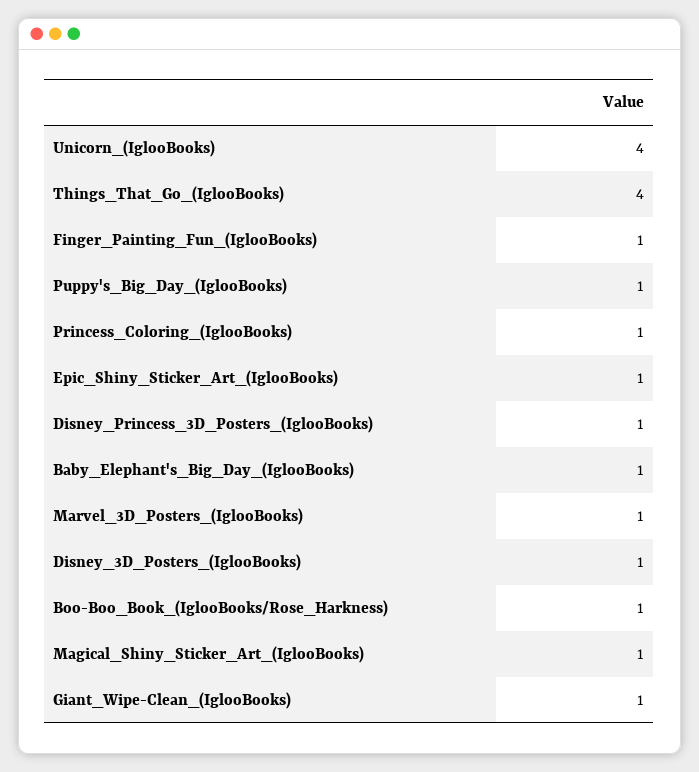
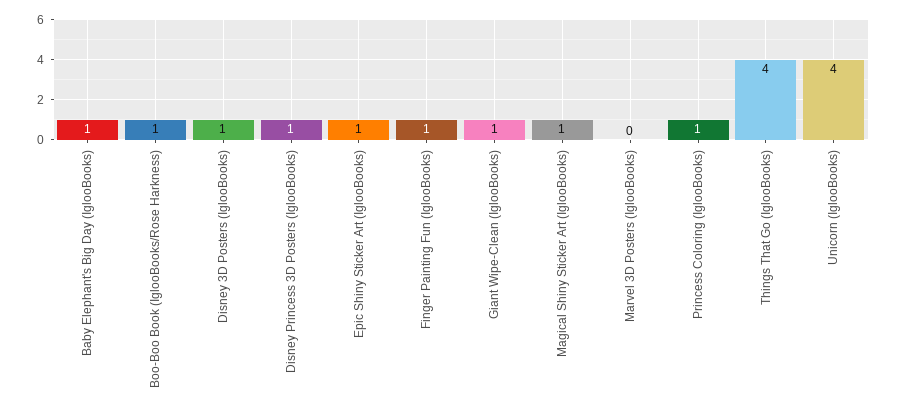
Puppy's_Big_Day_(IglooBooks): 1 -> none
Marvel_3D_Posters_(IglooBooks): 1 -> 0

